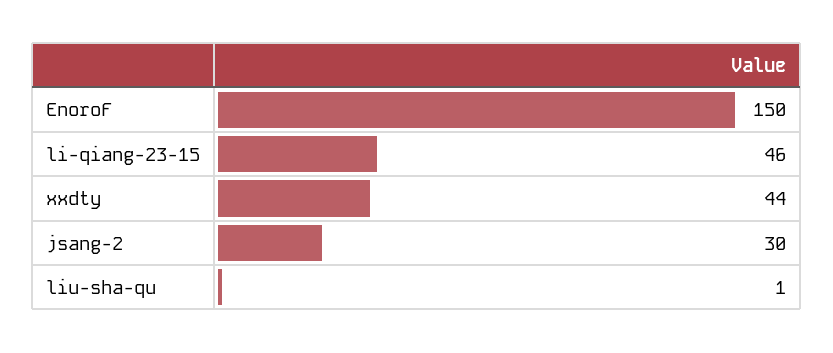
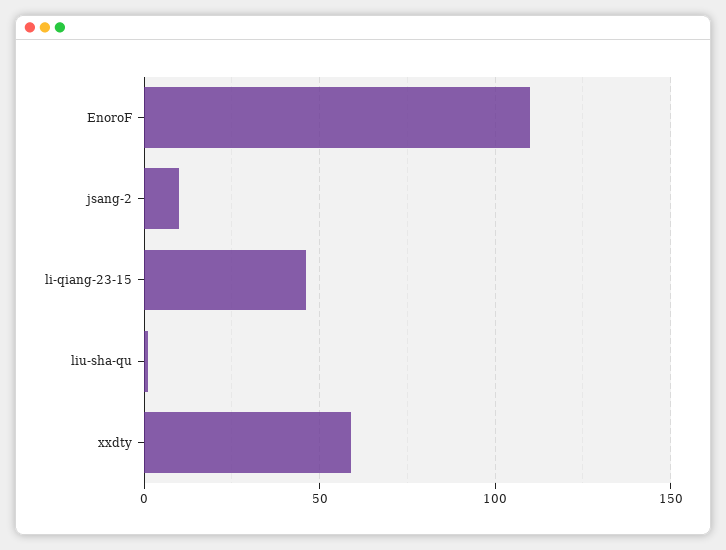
EnoroF: 150 -> 110
xxdty: 44 -> 60
jsang-2: 30 -> 10

